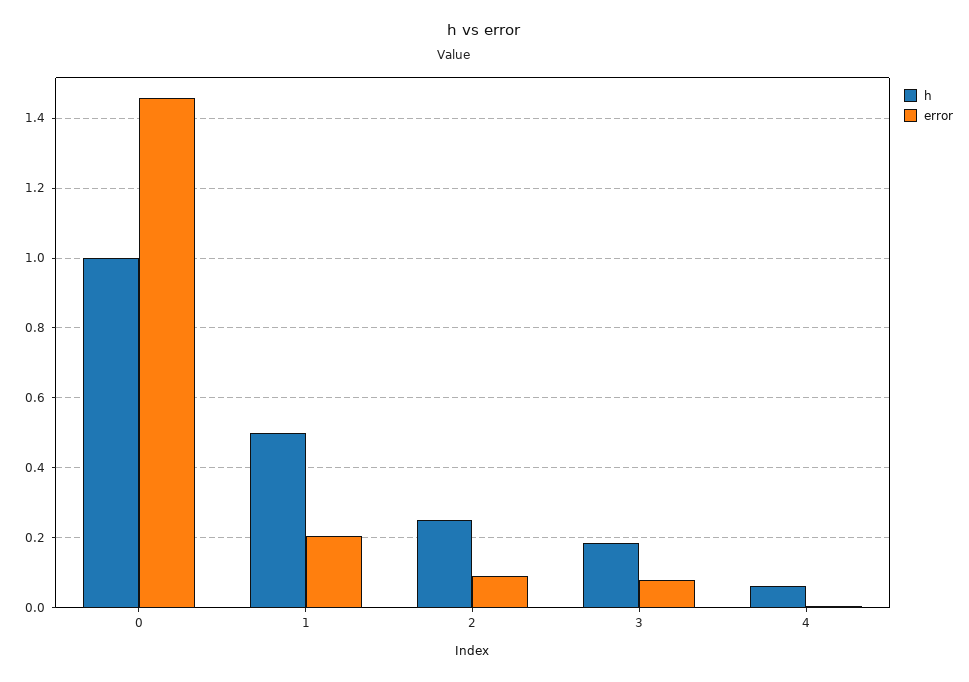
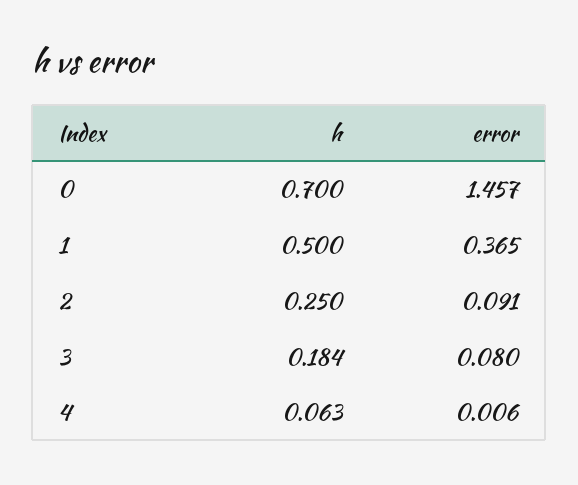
h, 0: 1 -> 0.7
error, 1: 0.2 -> 0.365

